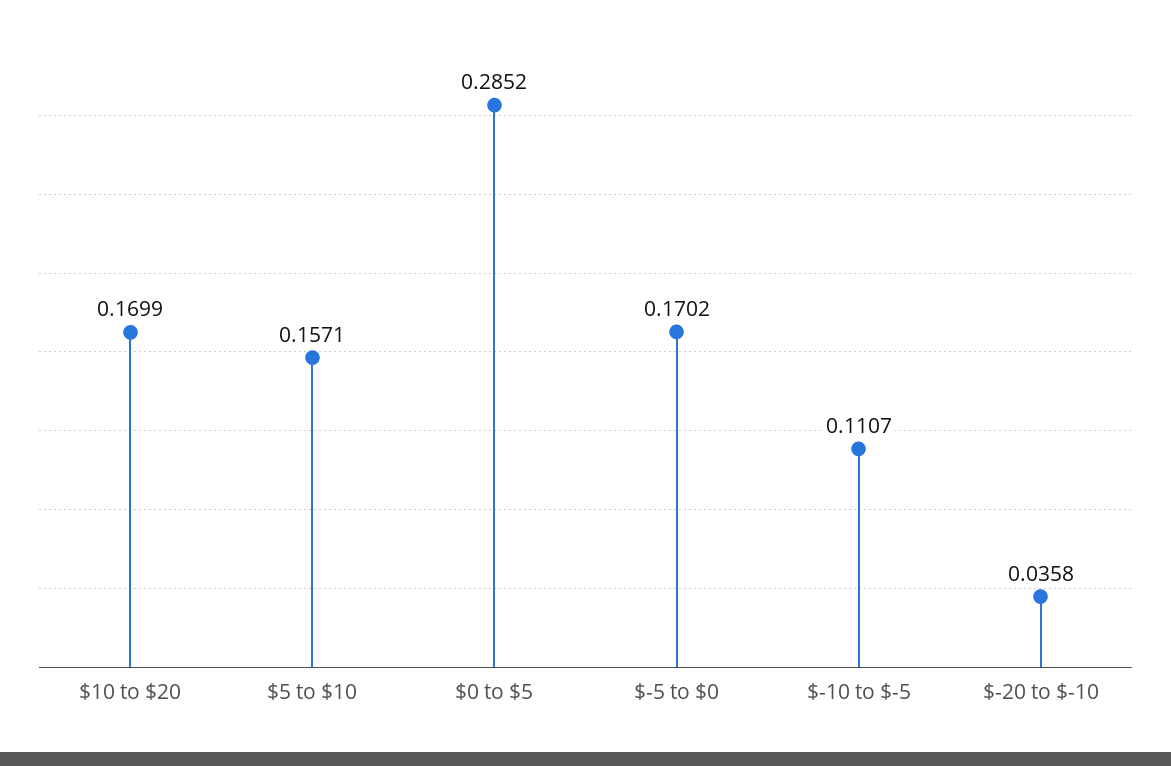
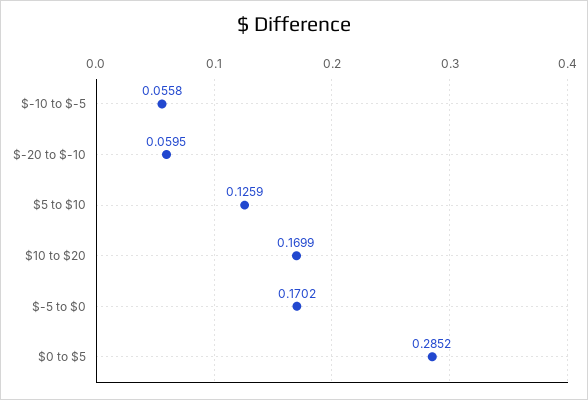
$5 to $10: 0.1571 -> 0.1259
$-10 to $-5: 0.1107 -> 0.0558
$-20 to $-10: 0.0358 -> 0.0595

